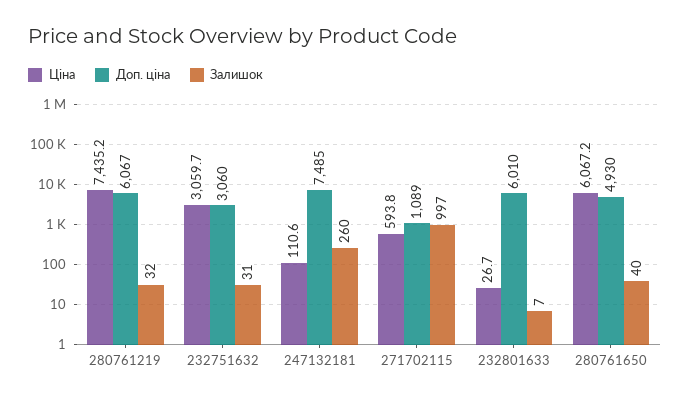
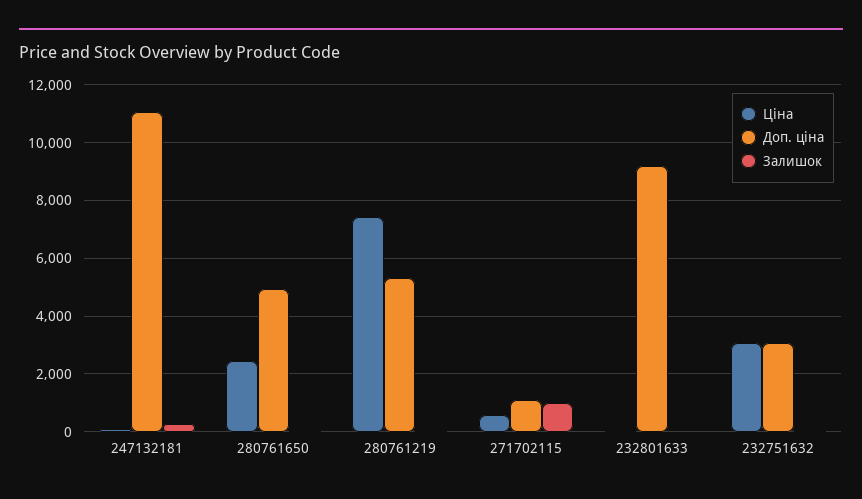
Доп. ціна, 280761219: 6067 -> 5250
Доп. ціна, 247132181: 7485 -> 11000
Доп. ціна, 232801633: 6010 -> 9250
Ціна, 280761650: 6067.2 -> 2500

